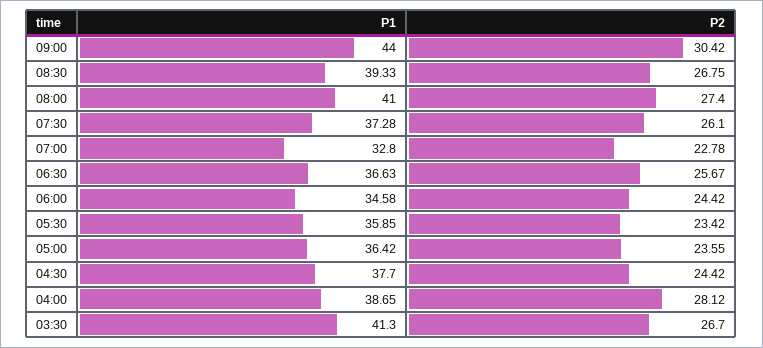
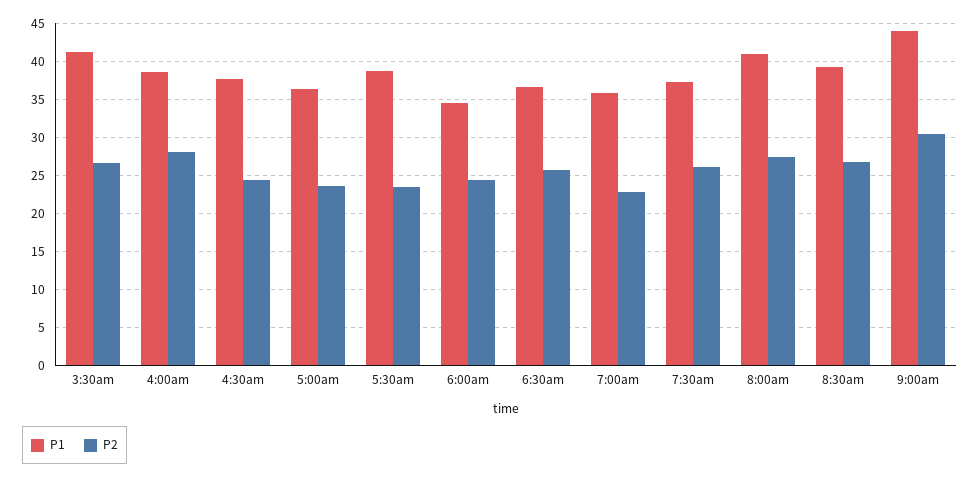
P1, 07:00: 32.8 -> 36
P1, 05:30: 35.85 -> 39

